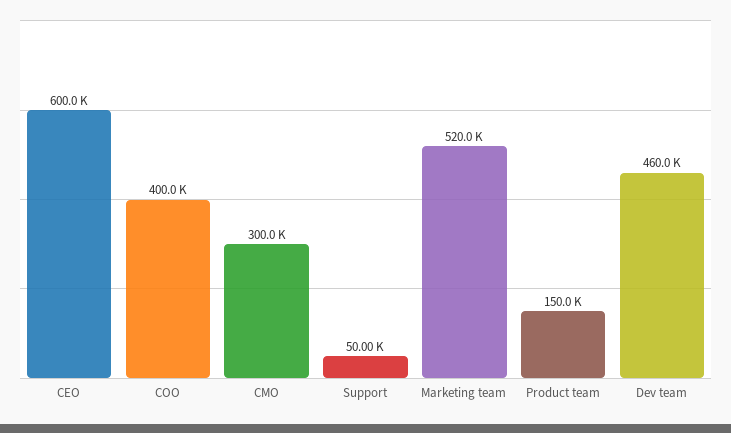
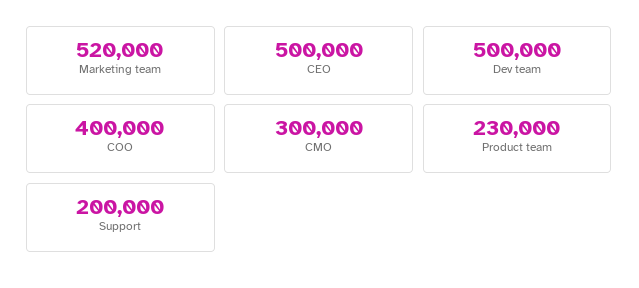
CEO: 600000 -> 500000
Support: 50000 -> 200000
Product team: 150000 -> 230000
Dev team: 460000 -> 500000

